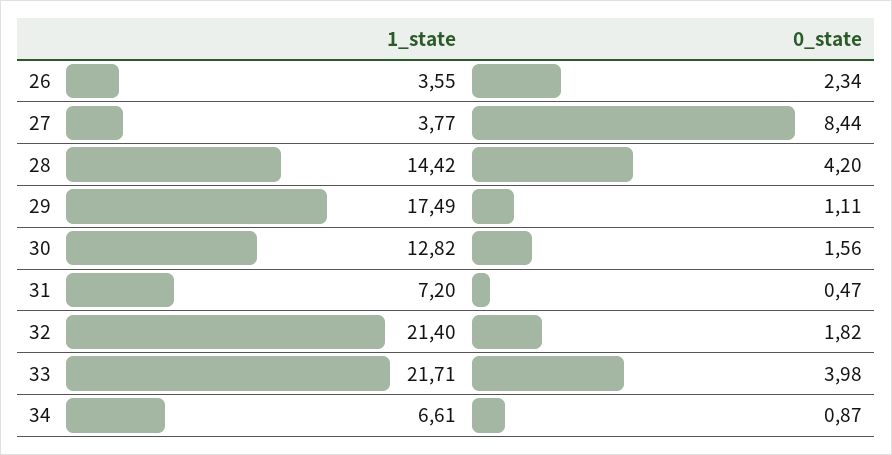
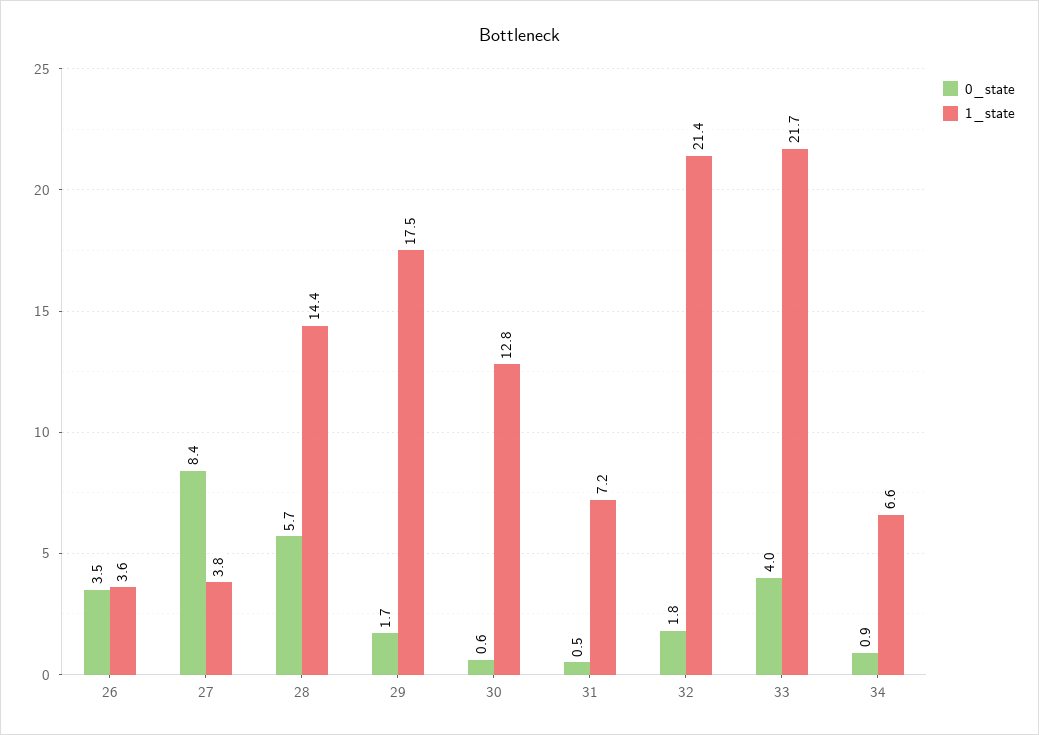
0_state, 26: 2.34 -> 3.5
0_state, 28: 4.2 -> 5.7
0_state, 29: 1.11 -> 1.7
0_state, 30: 1.56 -> 0.6

